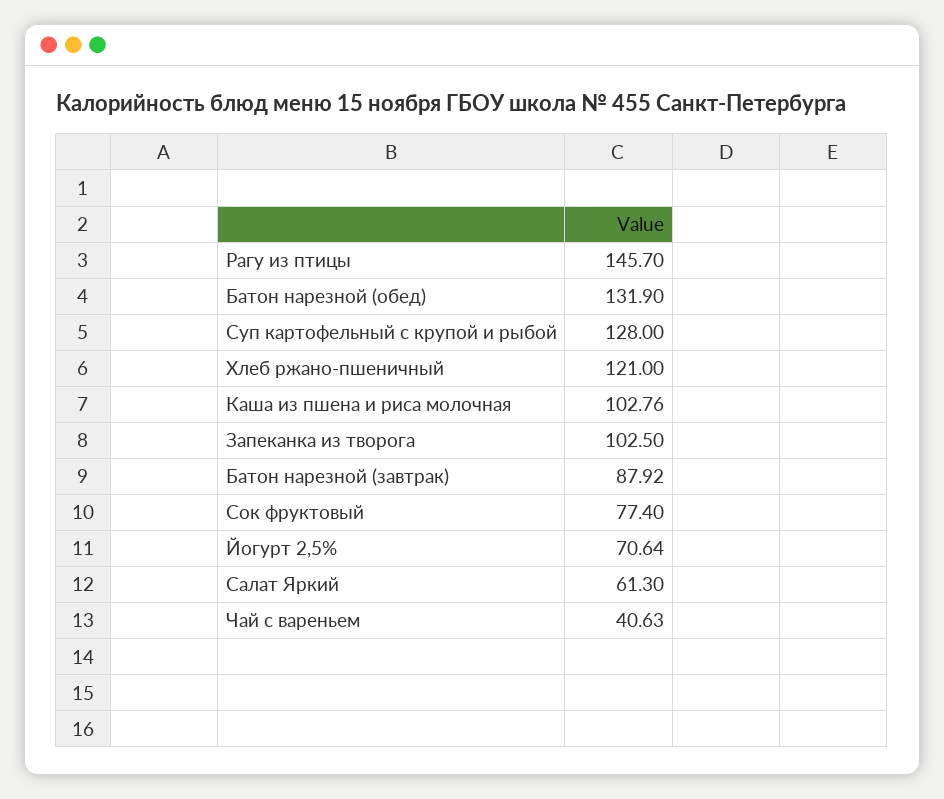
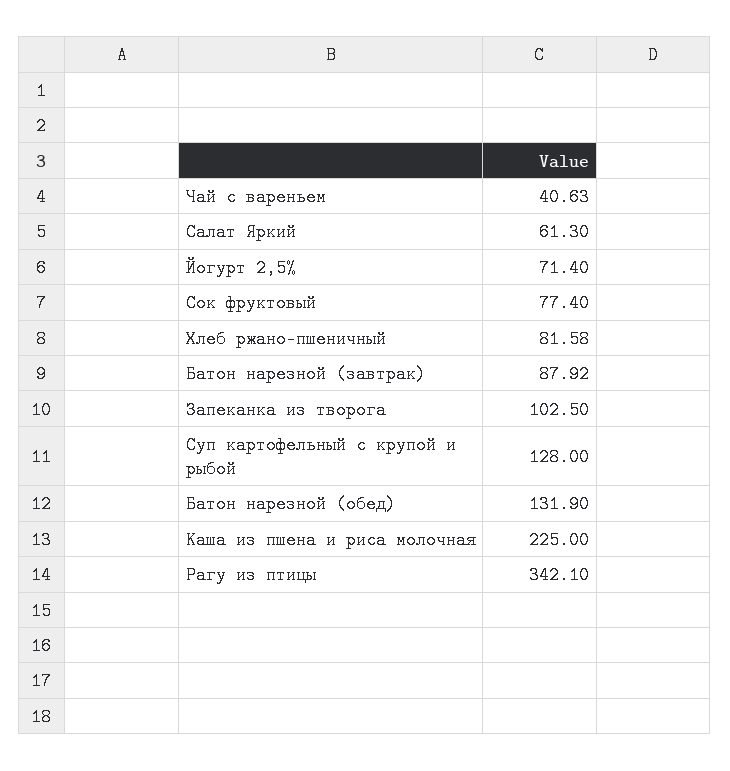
Рагу из птицы: 145.7 -> 342.1
Хлеб ржано-пшеничный: 121 -> 81.58
Каша из пшена и риса молочная: 102.76 -> 225
Йогурт 2,5%: 70.64 -> 71.4

